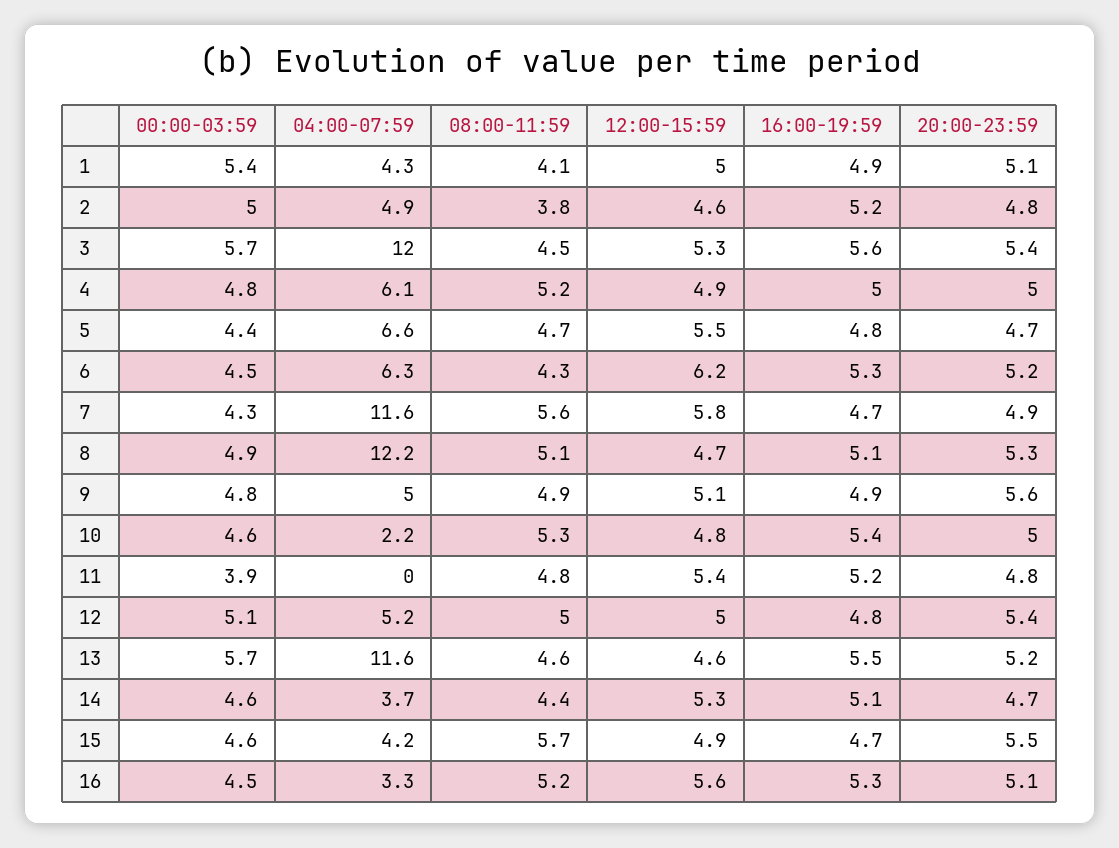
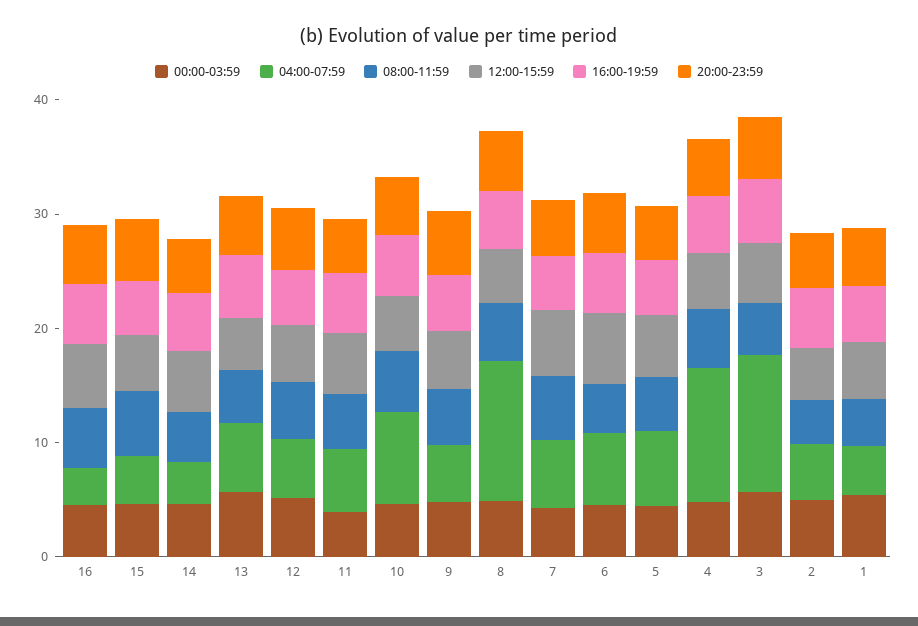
04:00-07:59, 4: 6.1 -> 12
04:00-07:59, 7: 11.6 -> 6
04:00-07:59, 10: 2.2 -> 8
04:00-07:59, 11: 0 -> 6
04:00-07:59, 13: 11.6 -> 6

